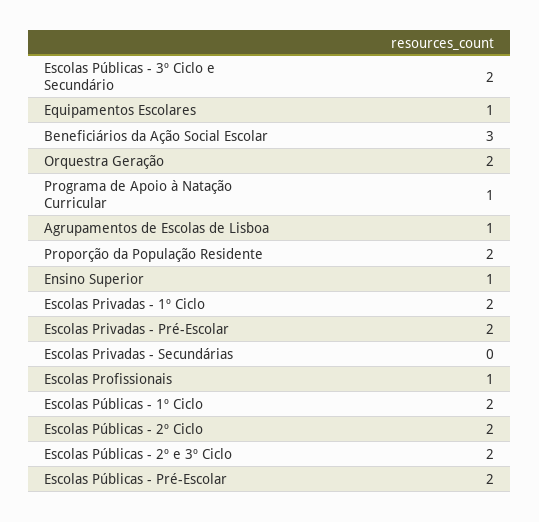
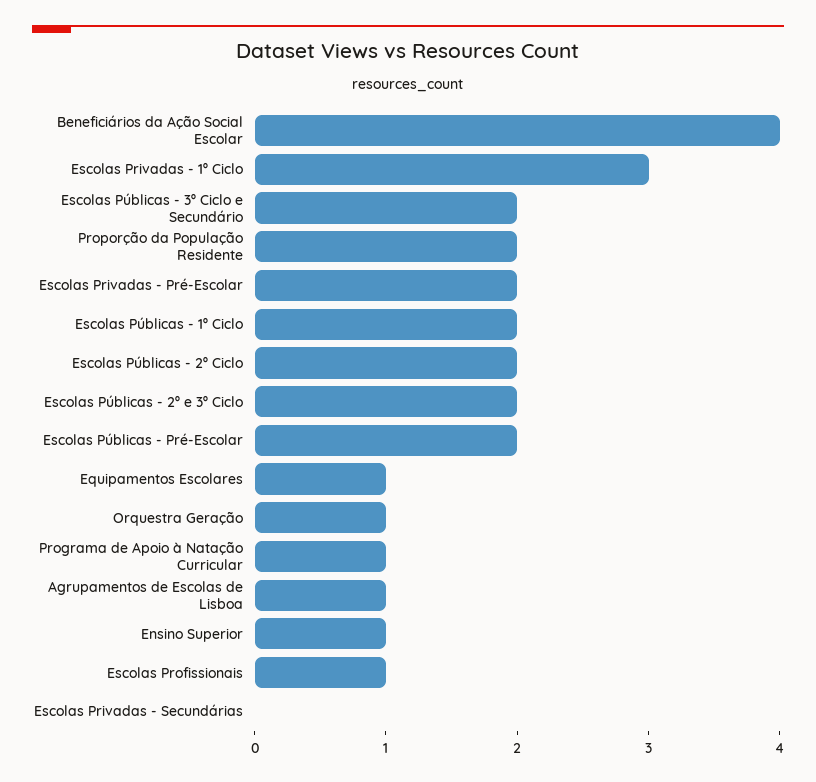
Beneficiários da Ação Social Escolar: 3 -> 4
Orquestra Geração: 2 -> 1
Escolas Privadas - 1º Ciclo: 2 -> 3

